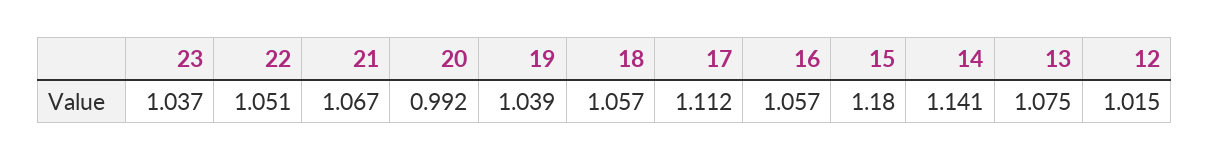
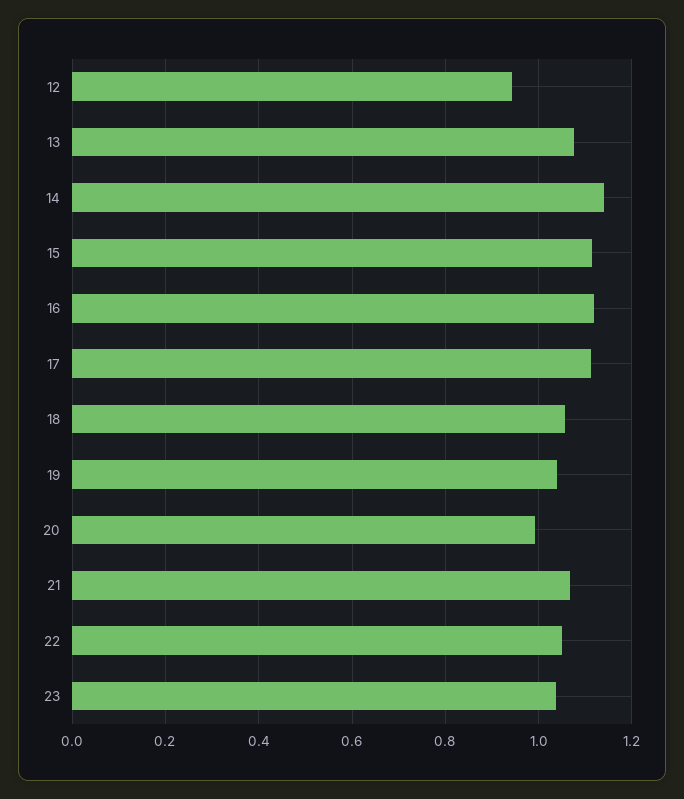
16: 1.057 -> 1.12
15: 1.18 -> 1.12
12: 1.015 -> 0.94

